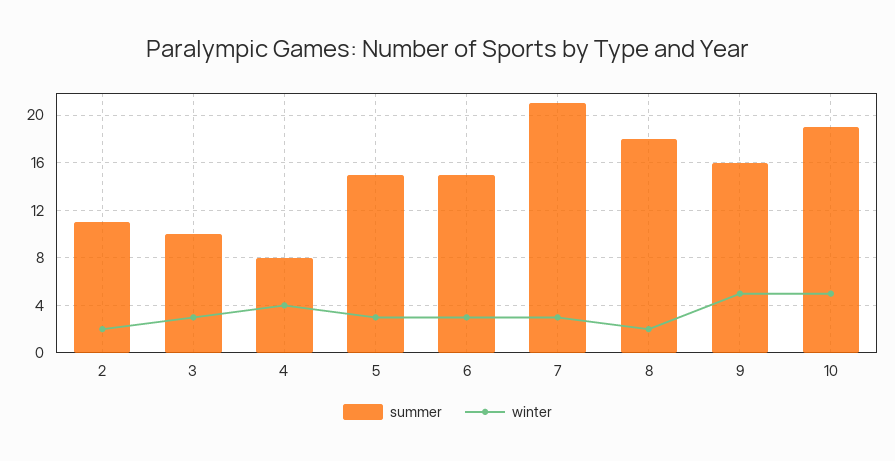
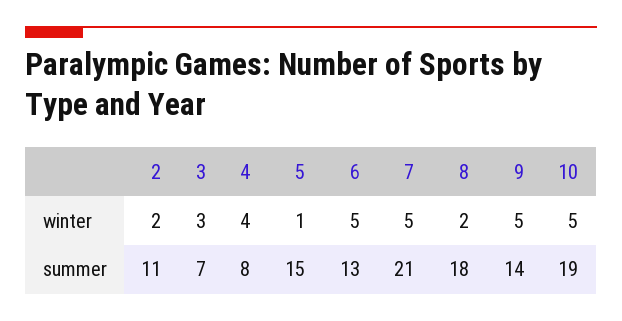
summer, 3: 10 -> 7
winter, 5: 3 -> 1
summer, 6: 15 -> 13
winter, 6: 3 -> 5
winter, 7: 3 -> 5
summer, 9: 16 -> 14

